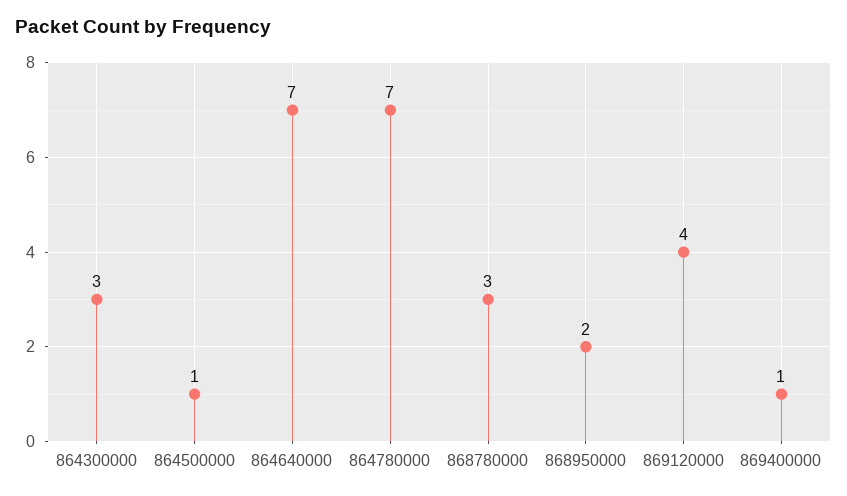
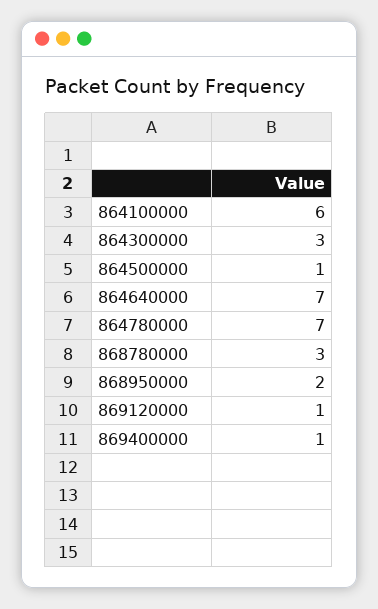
869120000: 4 -> 1
864100000: none -> 6

